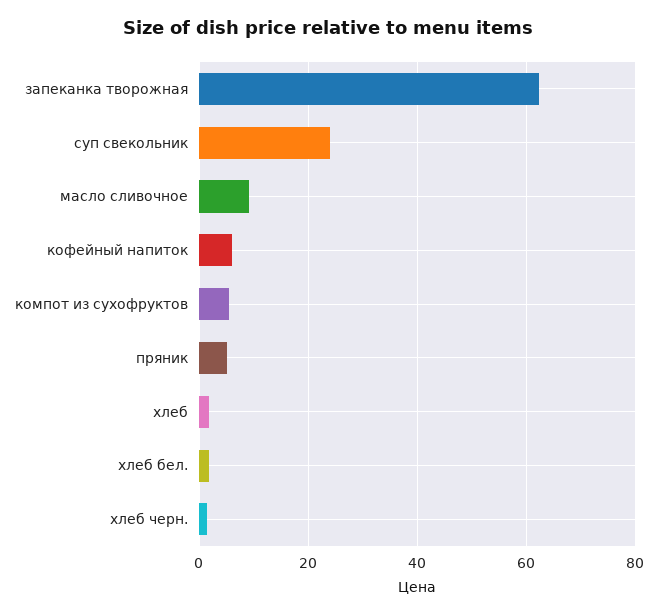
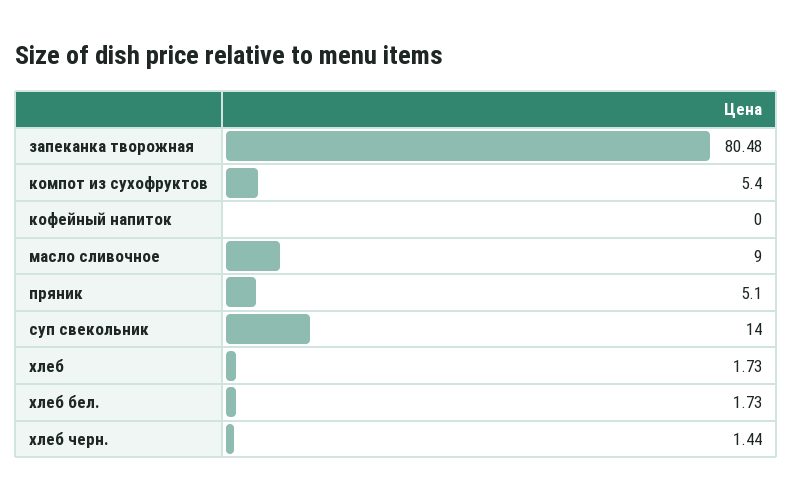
запеканка творожная: 62 -> 80.48
суп свекольник: 24 -> 14
кофейный напиток: 6 -> 0

